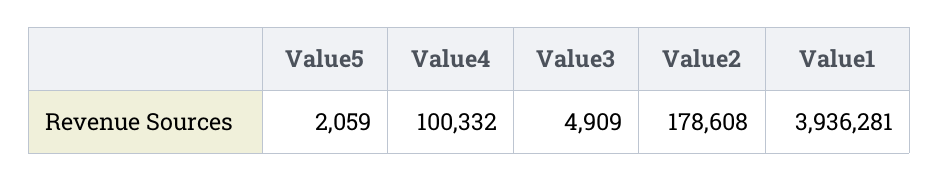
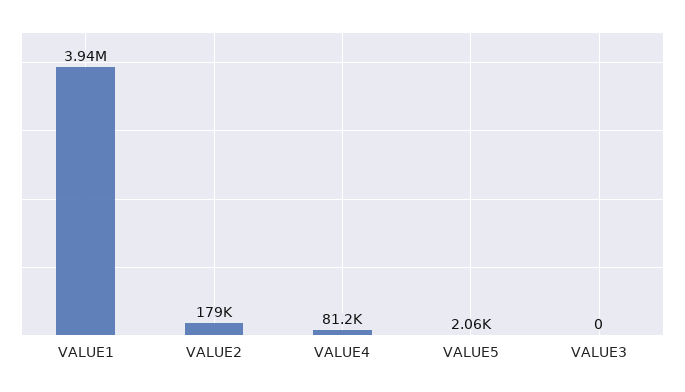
Value4: 100332 -> 81200
Value3: 4909 -> 0

